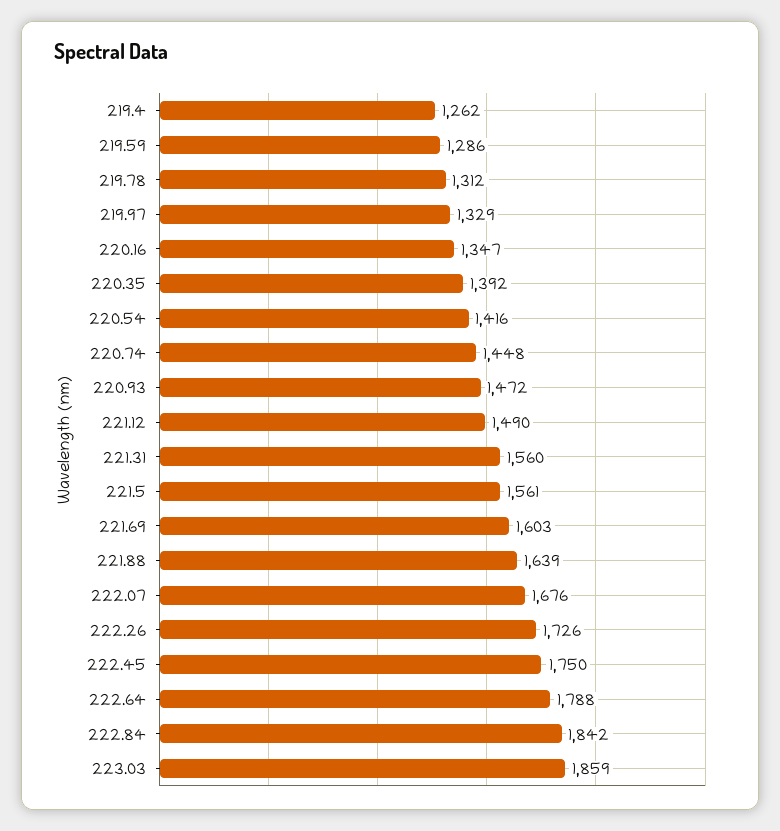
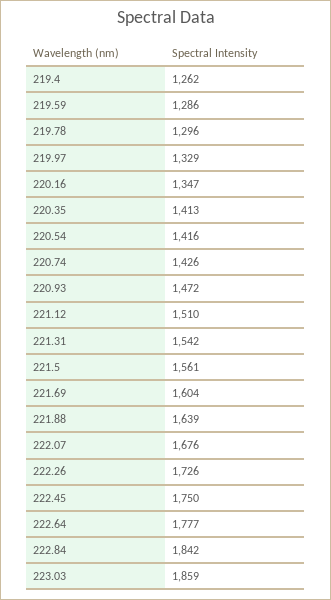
219.78: 1312 -> 1296
220.35: 1392 -> 1413
220.74: 1448 -> 1426
221.12: 1490 -> 1510
221.31: 1560 -> 1542
221.69: 1603 -> 1604
222.64: 1788 -> 1777

